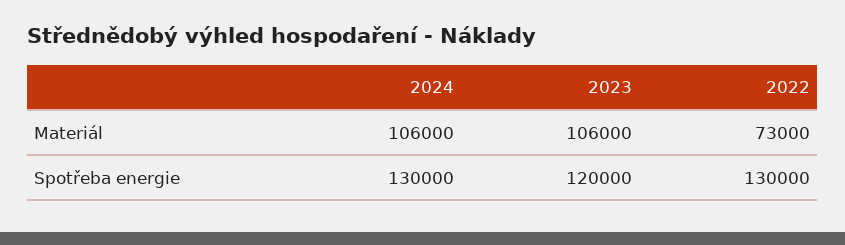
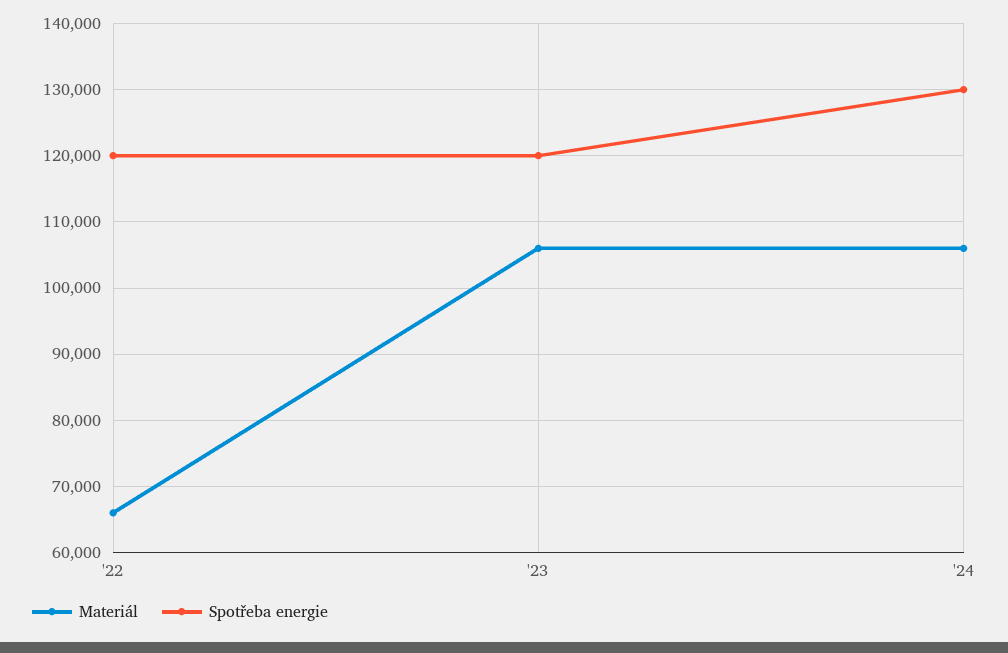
Materiál, 2022: 73000 -> 66000
Spotřeba energie, 2022: 130000 -> 120000

